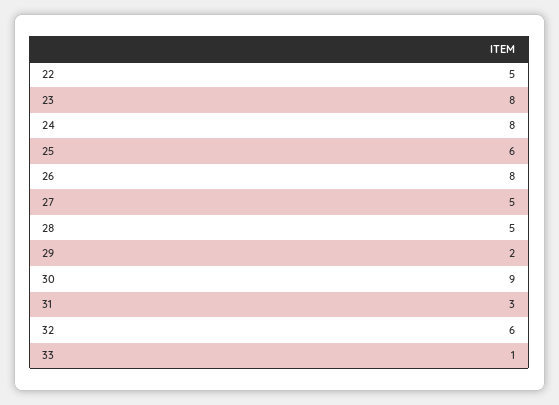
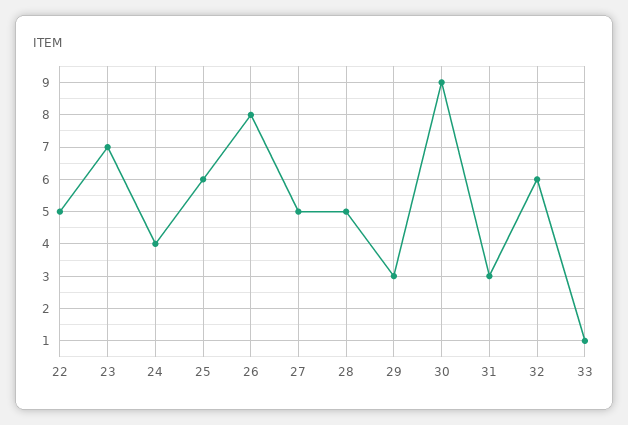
23: 8 -> 7
24: 8 -> 4
29: 2 -> 3

